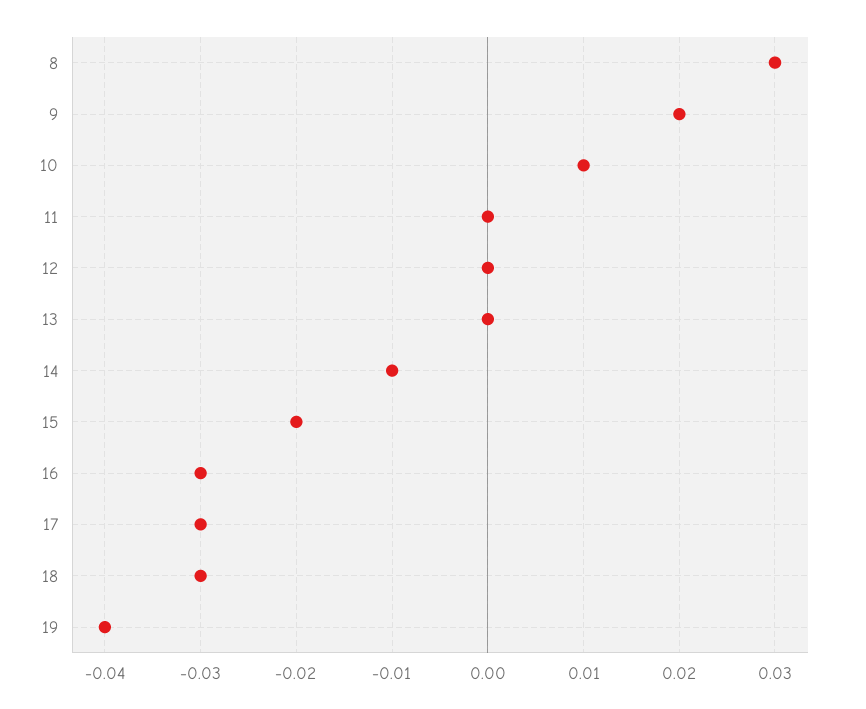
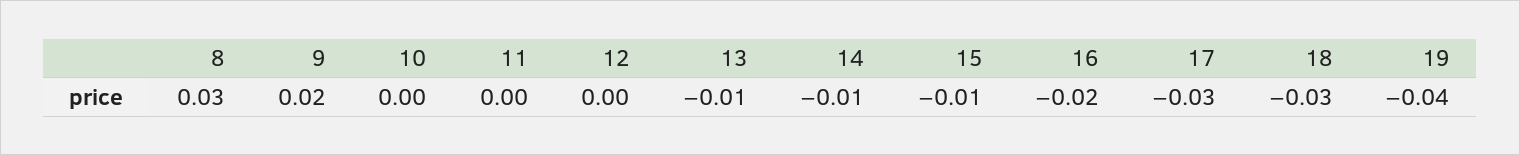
10: 0.01 -> 0
13: 0 -> -0.01
15: -0.02 -> -0.01
16: -0.03 -> -0.02

